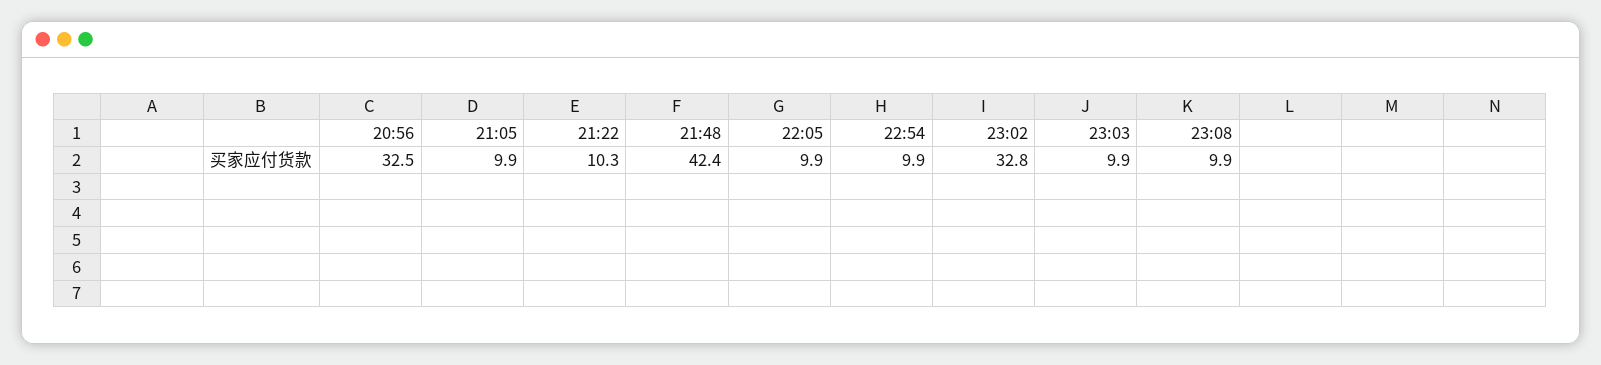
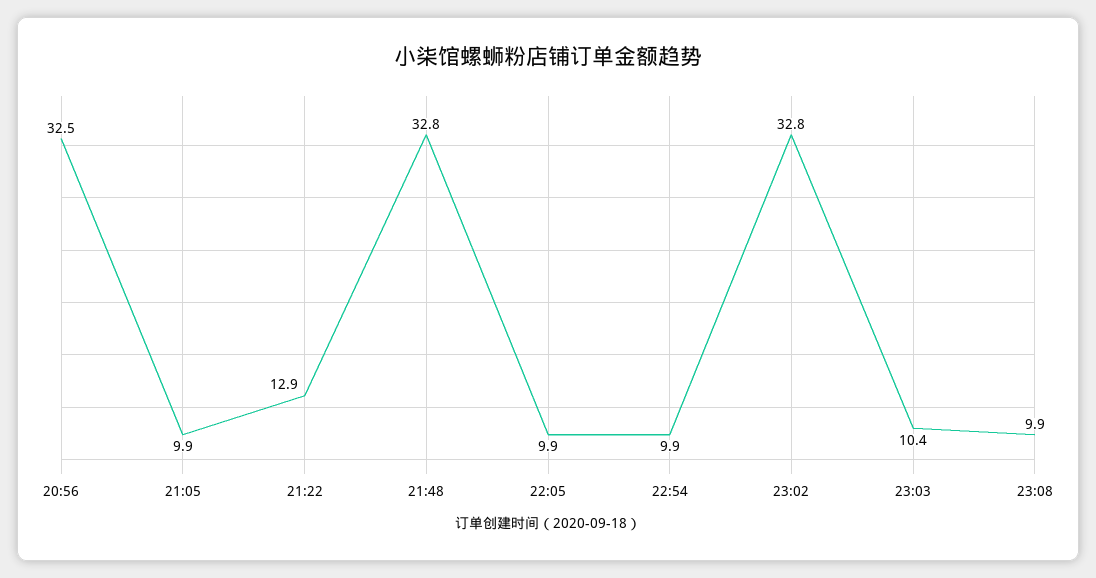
21:22: 10.3 -> 12.9
21:48: 42.4 -> 32.8
23:03: 9.9 -> 10.4

